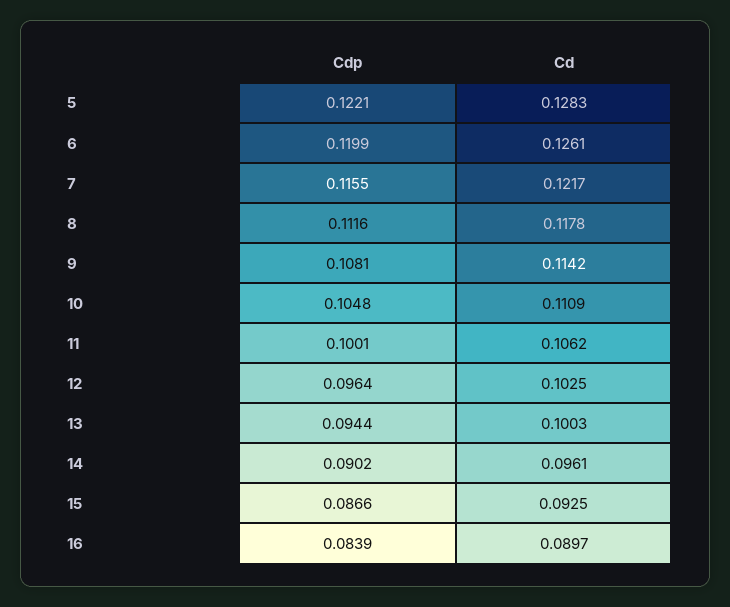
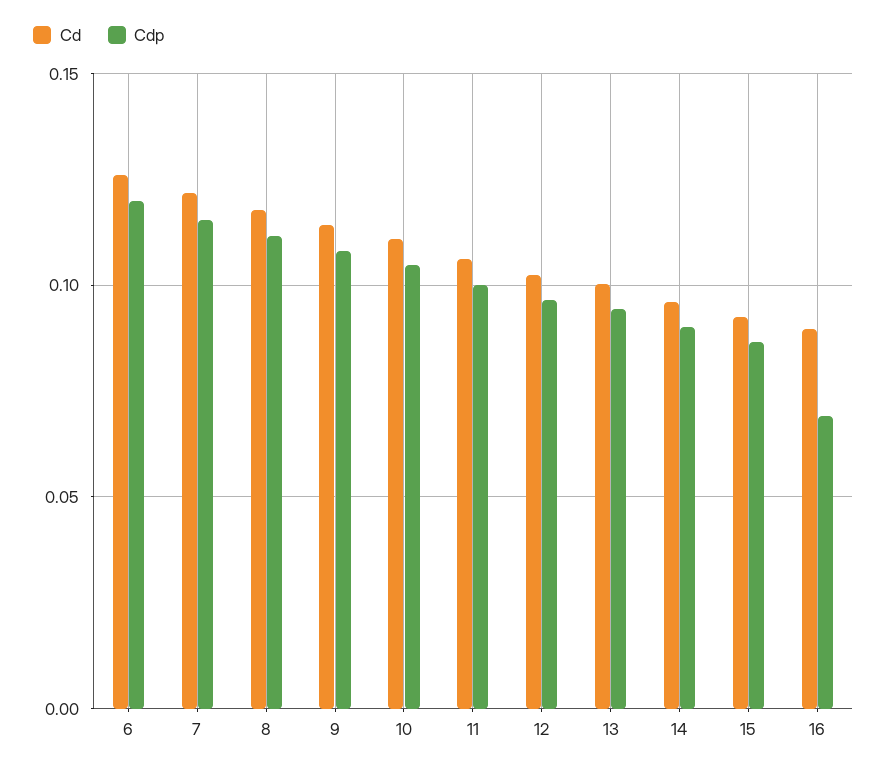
Cdp, 5: 0.1221 -> none
Cd, 5: 0.1283 -> none
Cdp, 16: 0.0839 -> 0.07

